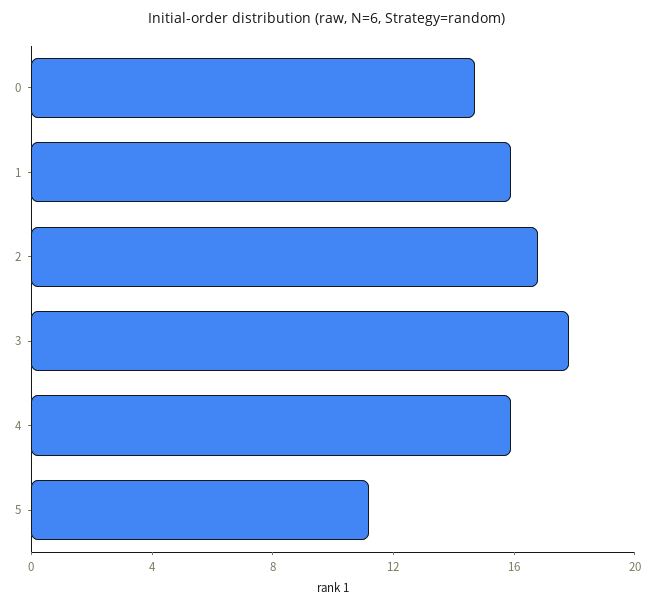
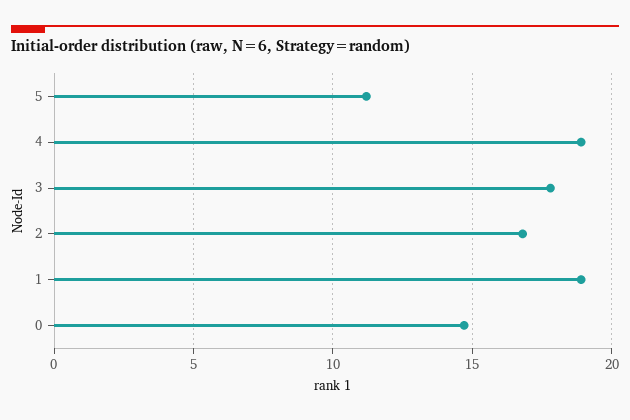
1: 16 -> 19
4: 16 -> 19

